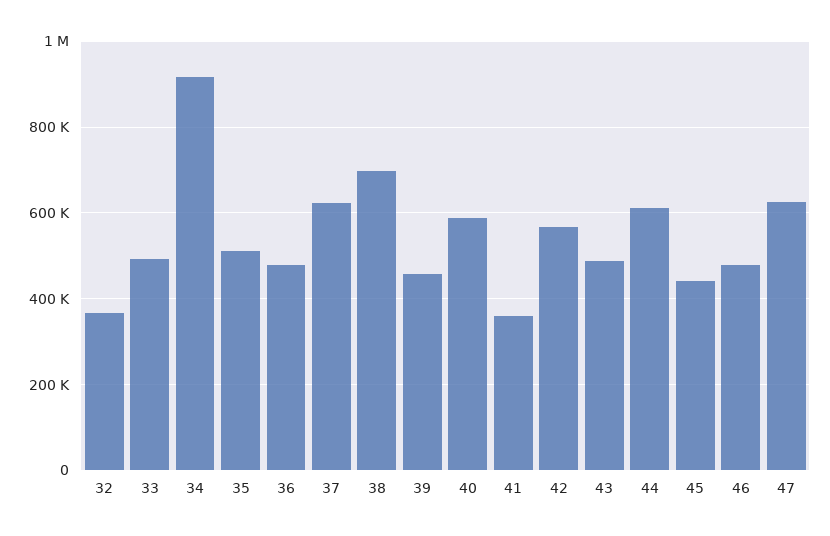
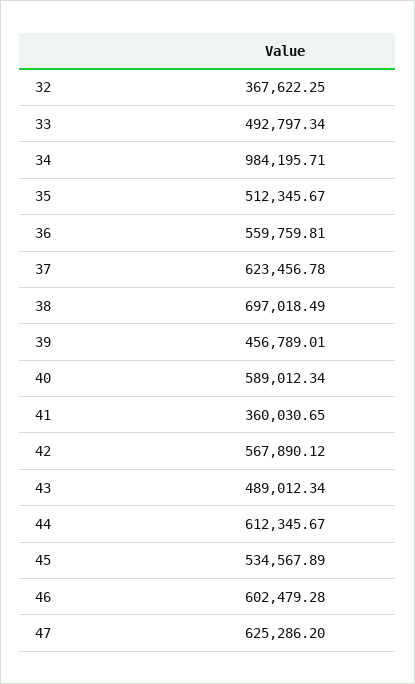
34: 920000 -> 984195.71
36: 480000 -> 559759.81
45: 440000 -> 534567.89
46: 480000 -> 602479.28

